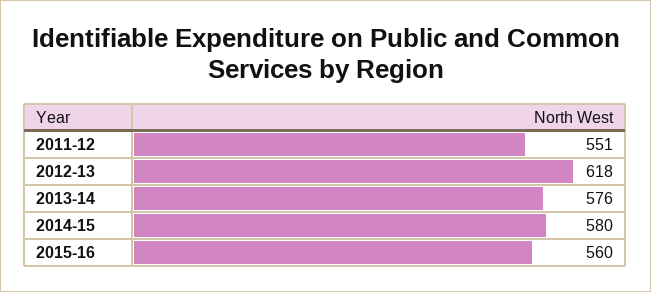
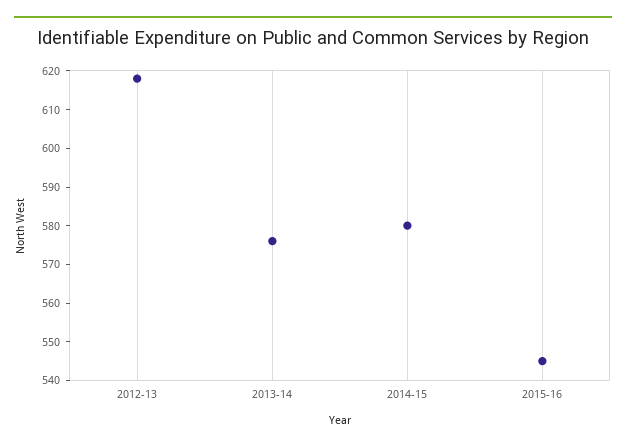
2011-12: 551 -> none
2015-16: 560 -> 545

